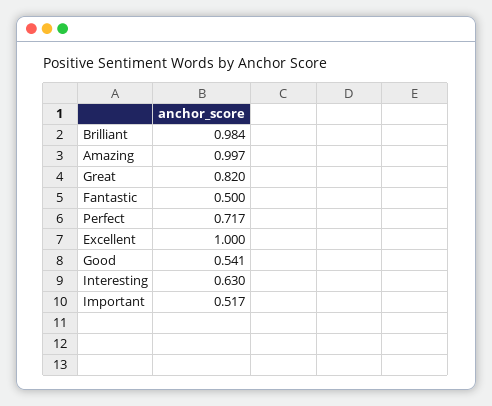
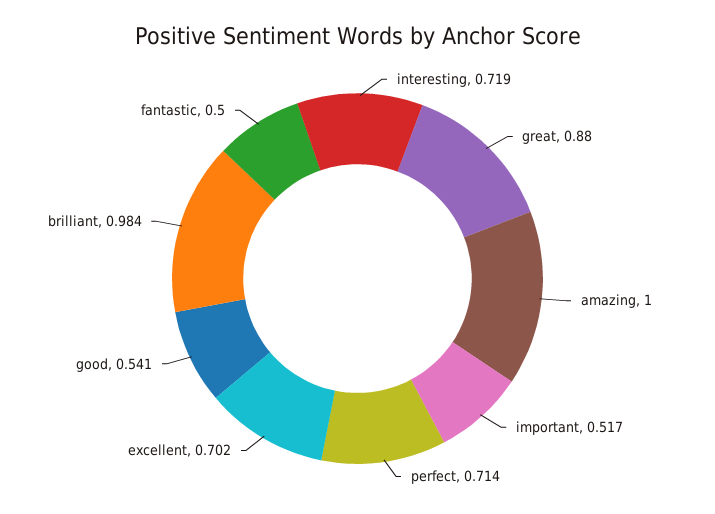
Amazing: 0.997 -> 1
Great: 0.82 -> 0.88
Perfect: 0.717 -> 0.714
Excellent: 1 -> 0.702
Interesting: 0.63 -> 0.719

